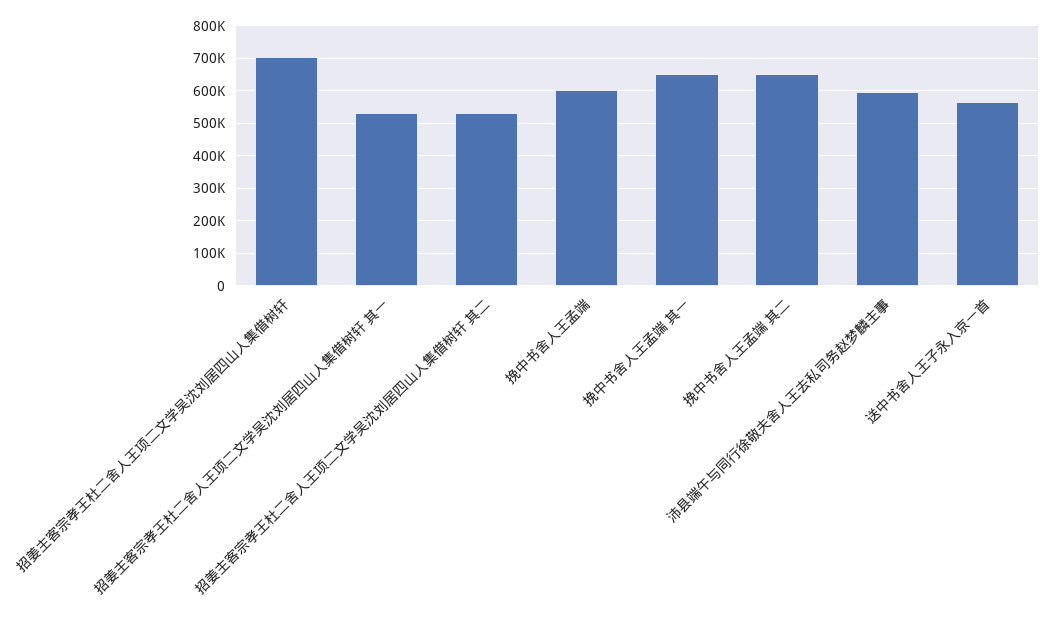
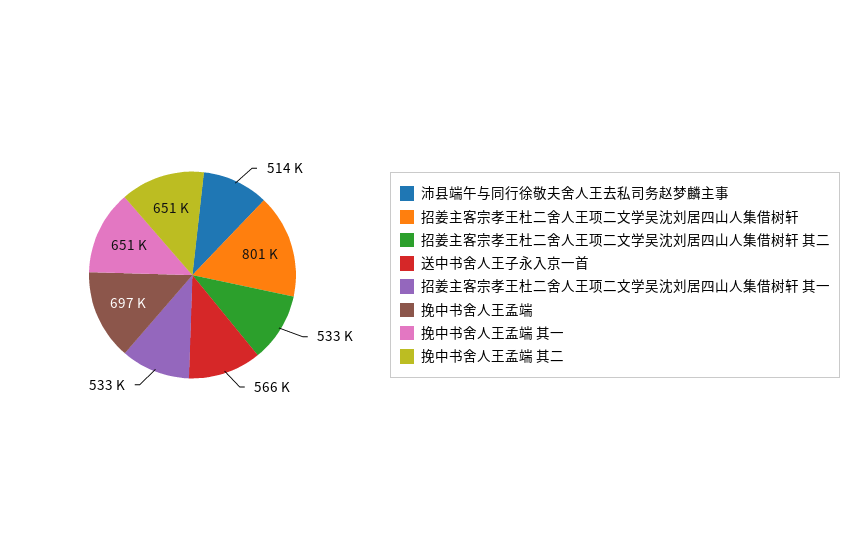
招姜主客宗孝王杜二舍人王项二文学吴沈刘居四山人集借树轩: 700000 -> 801000
挽中书舍人王孟端: 600000 -> 697000
沛县端午与同行徐敬夫舍人王去私司务赵梦麟主事: 600000 -> 514000

